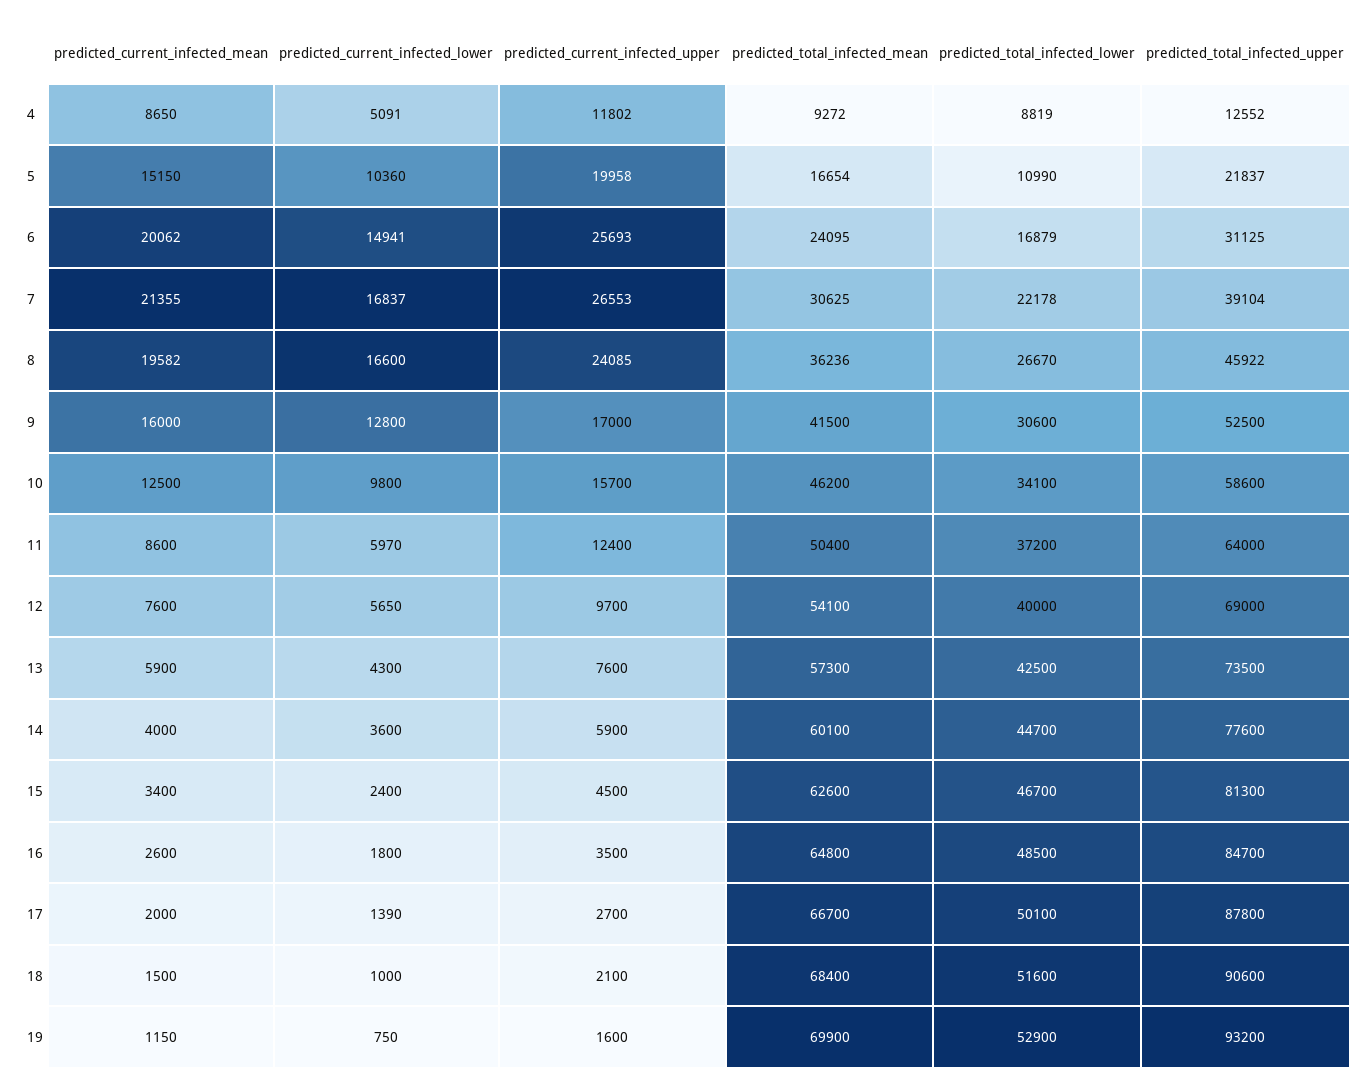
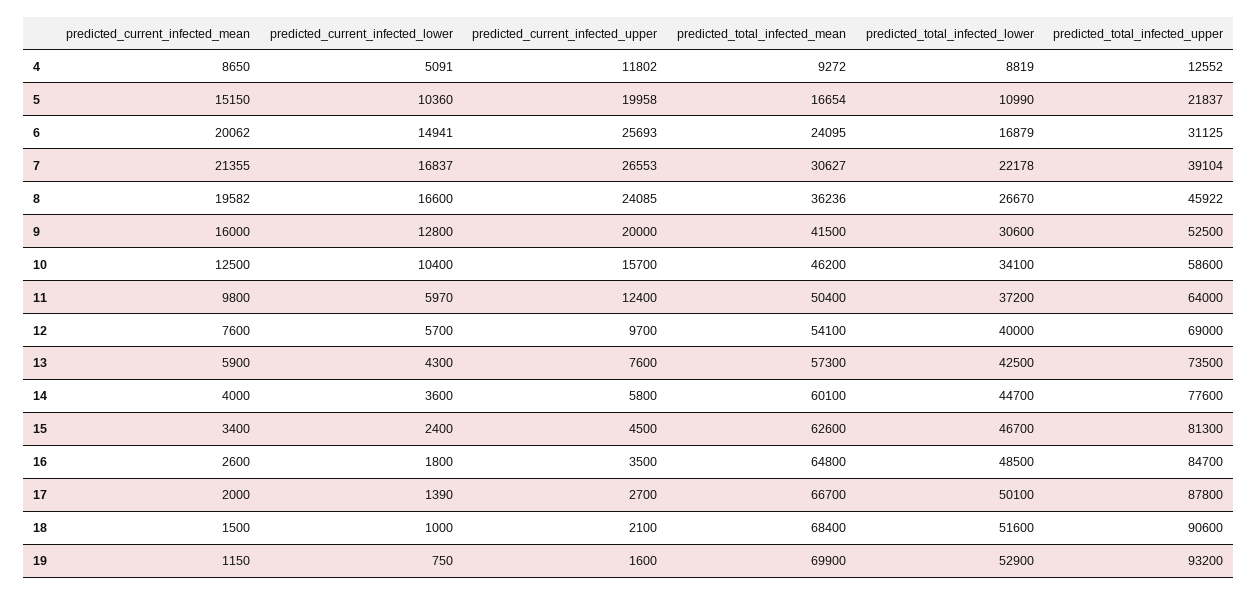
predicted_total_infected_mean, 7: 30625 -> 30627
predicted_current_infected_upper, 9: 17000 -> 20000
predicted_current_infected_lower, 10: 9800 -> 10400
predicted_current_infected_mean, 11: 8600 -> 9800
predicted_current_infected_lower, 12: 5650 -> 5700
predicted_current_infected_upper, 14: 5900 -> 5800

